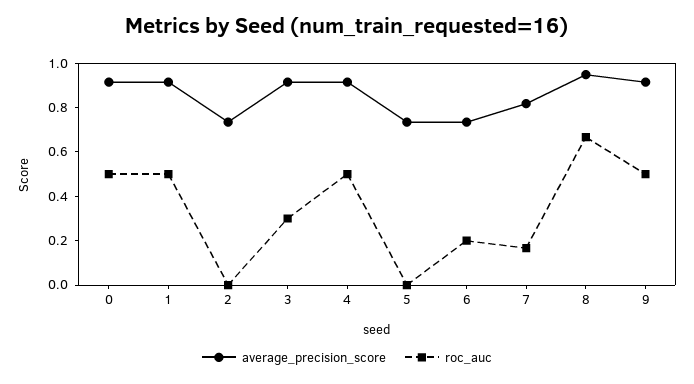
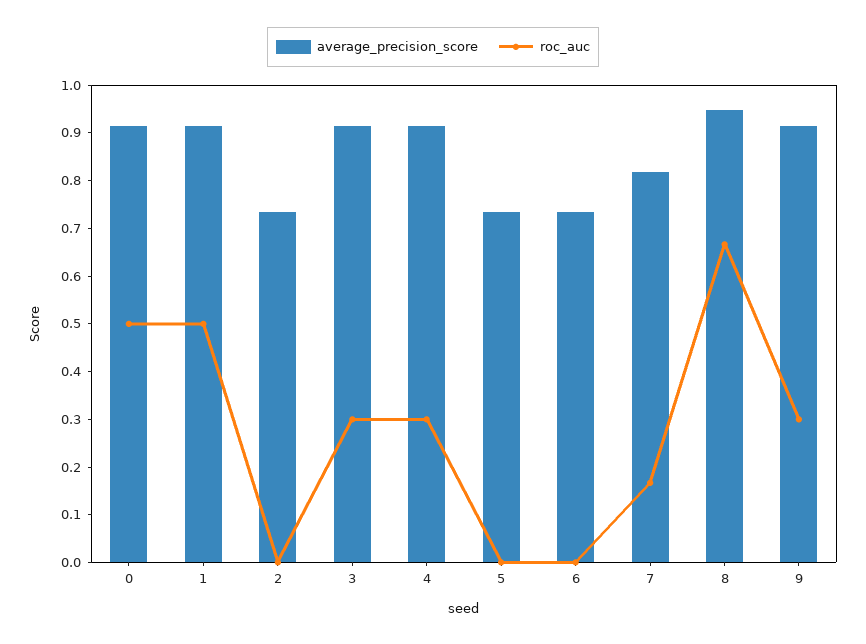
roc_auc, 4: 0.5 -> 0.3
roc_auc, 6: 0.2 -> 0
roc_auc, 9: 0.5 -> 0.3

